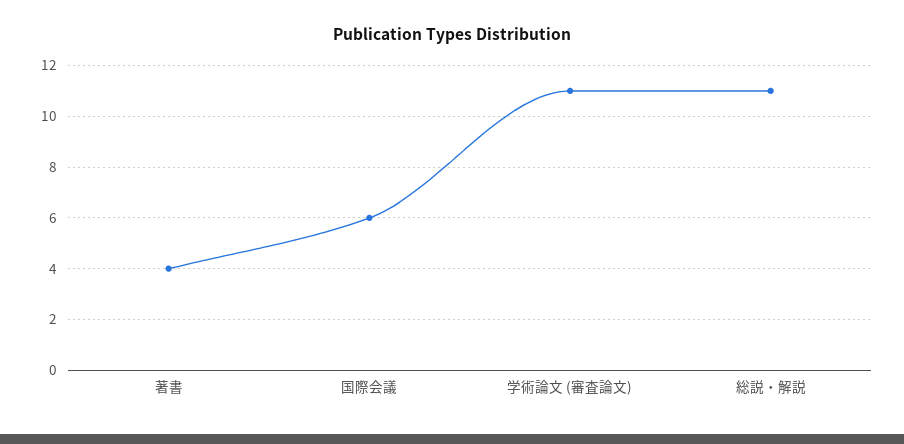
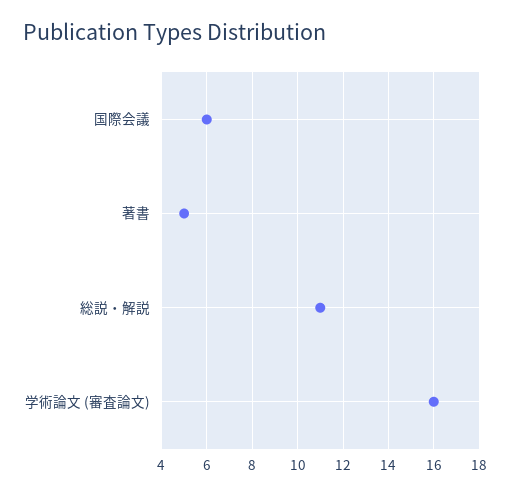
著書: 4 -> 5
学術論文 (審査論文): 11 -> 16

